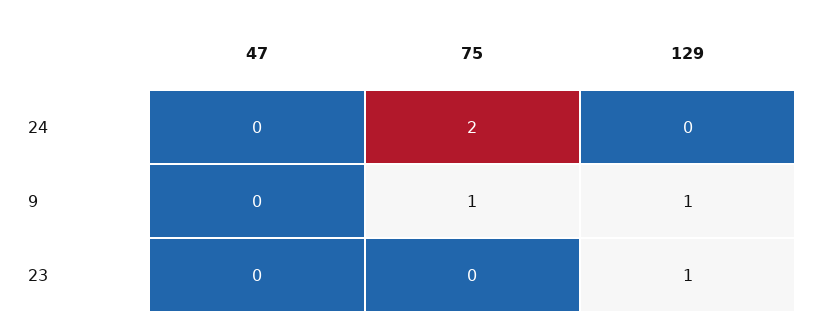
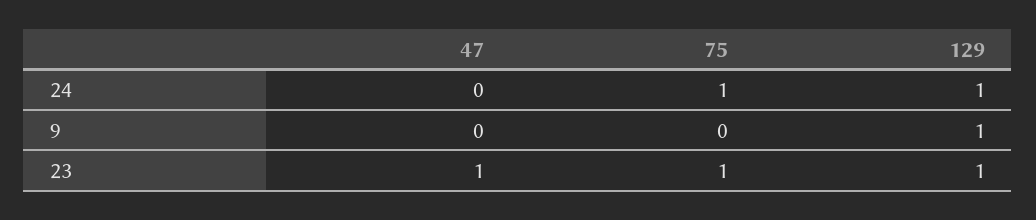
75, 24: 2 -> 1
129, 24: 0 -> 1
75, 9: 1 -> 0
47, 23: 0 -> 1
75, 23: 0 -> 1

